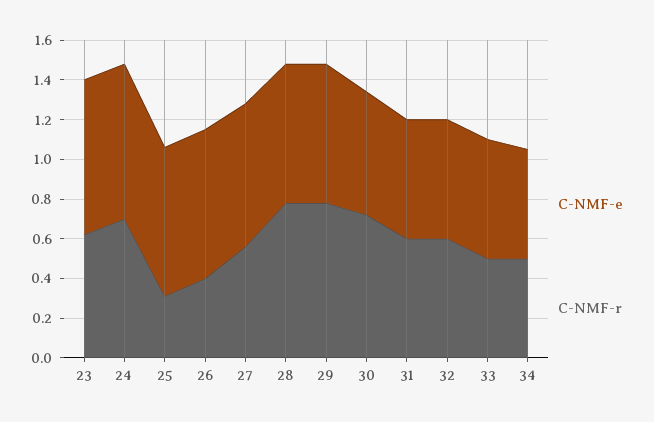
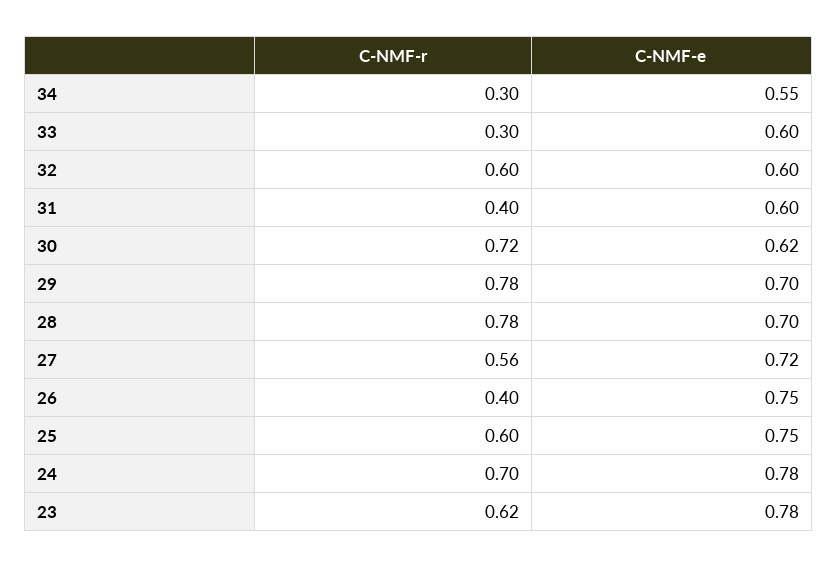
C-NMF-r, 25: 0.3 -> 0.6
C-NMF-r, 31: 0.6 -> 0.4
C-NMF-r, 33: 0.5 -> 0.3
C-NMF-r, 34: 0.5 -> 0.3

